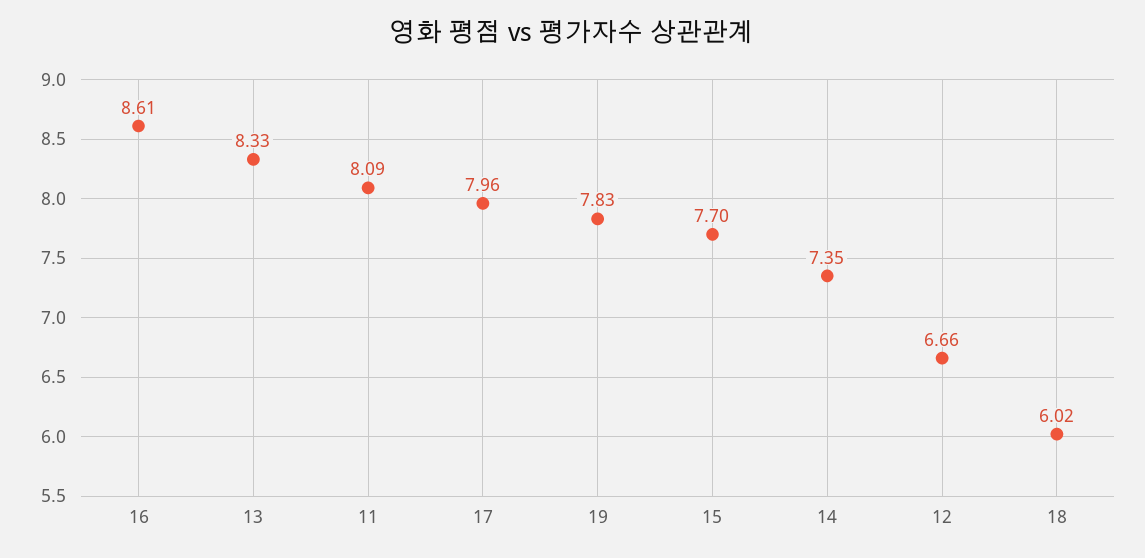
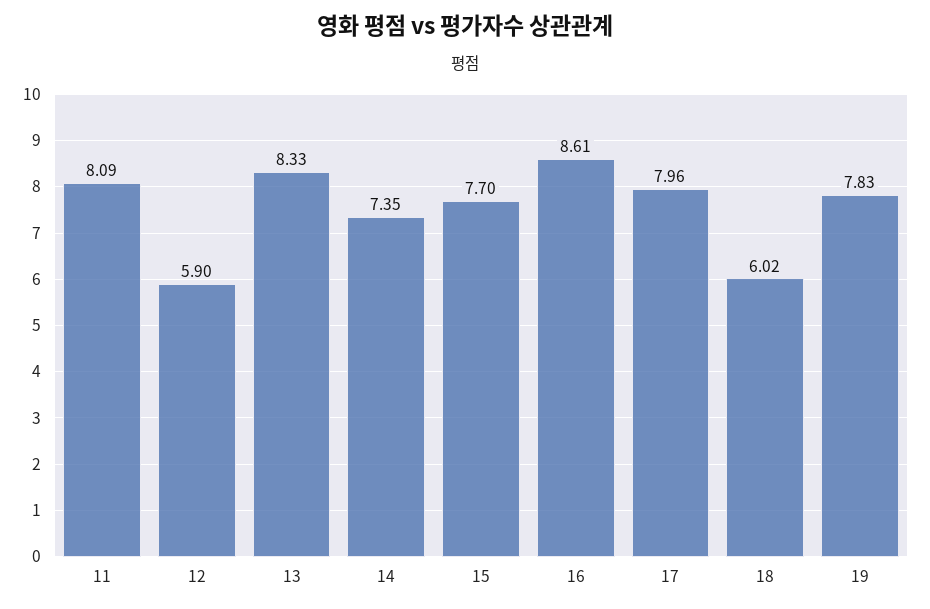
12: 6.66 -> 5.9

